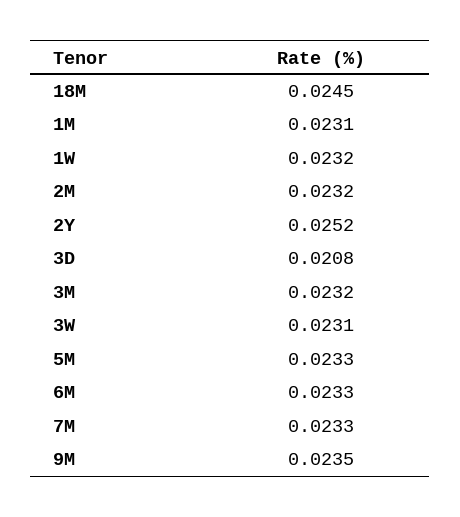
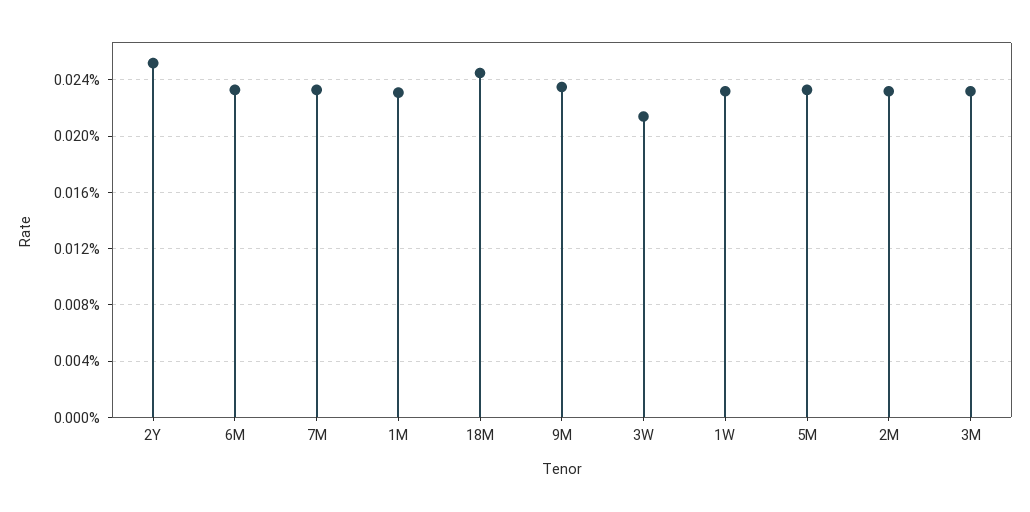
3D: 0.0208 -> none
3W: 0.0231 -> 0.0215

